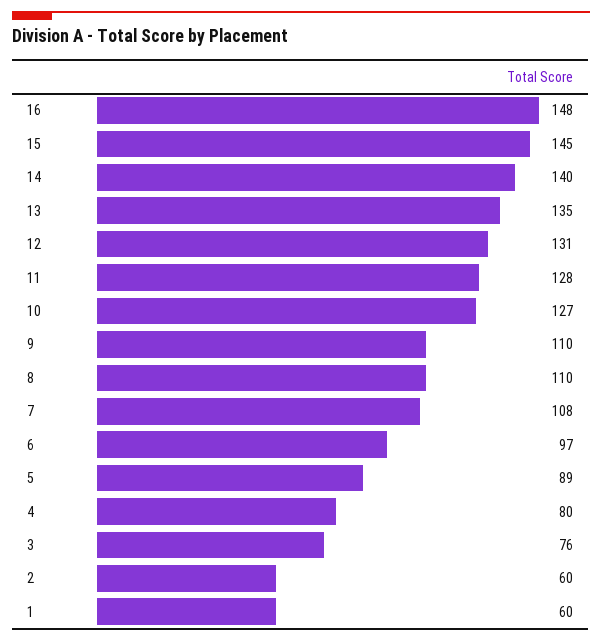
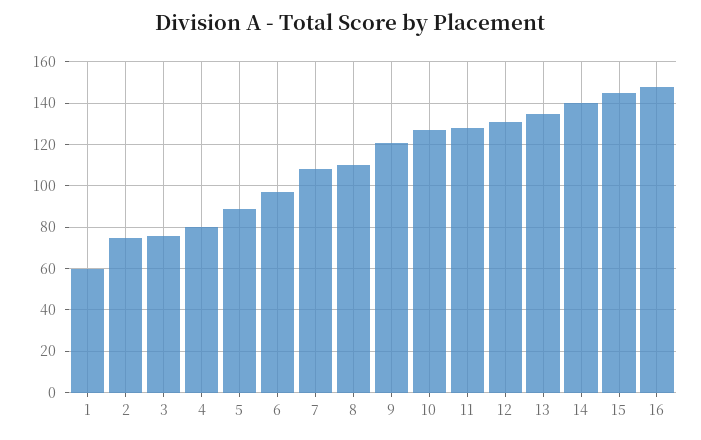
9: 110 -> 120
2: 60 -> 75

